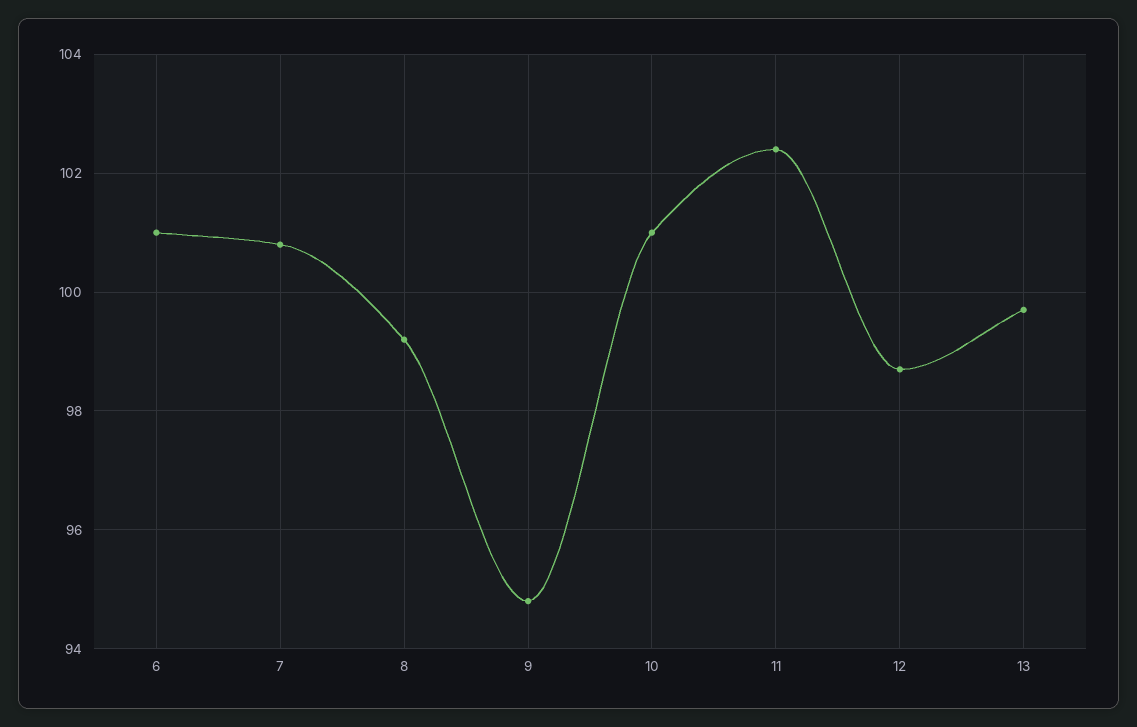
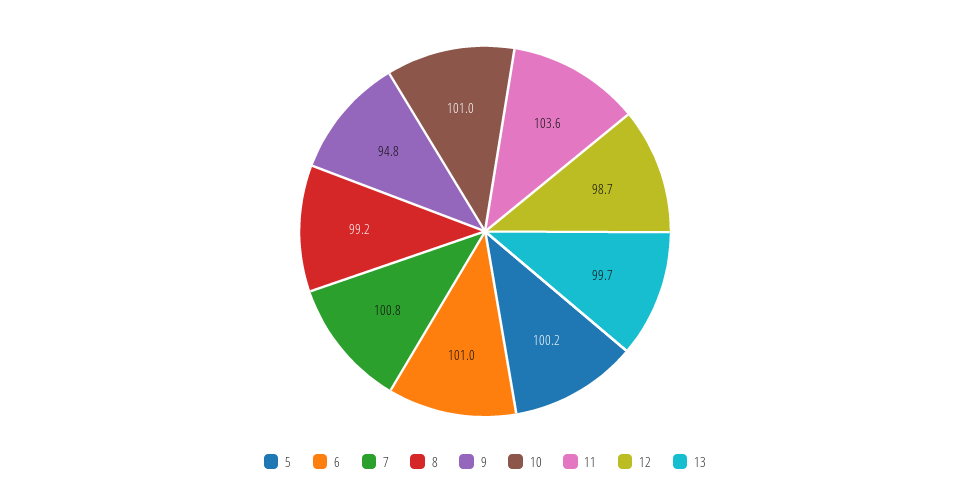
11: 102.5 -> 103.6
5: none -> 100.2

